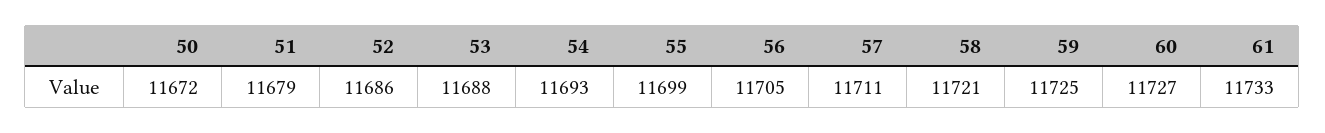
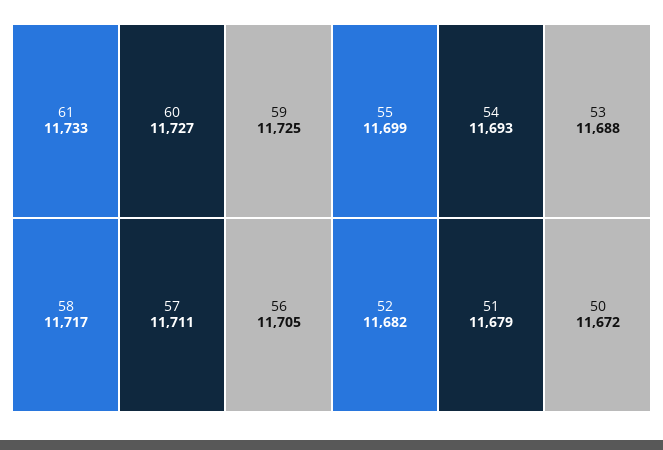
52: 11686 -> 11682
58: 11721 -> 11717

